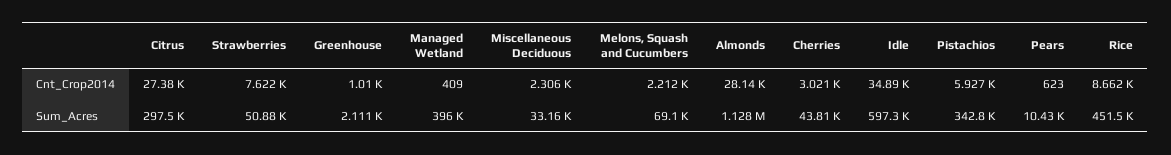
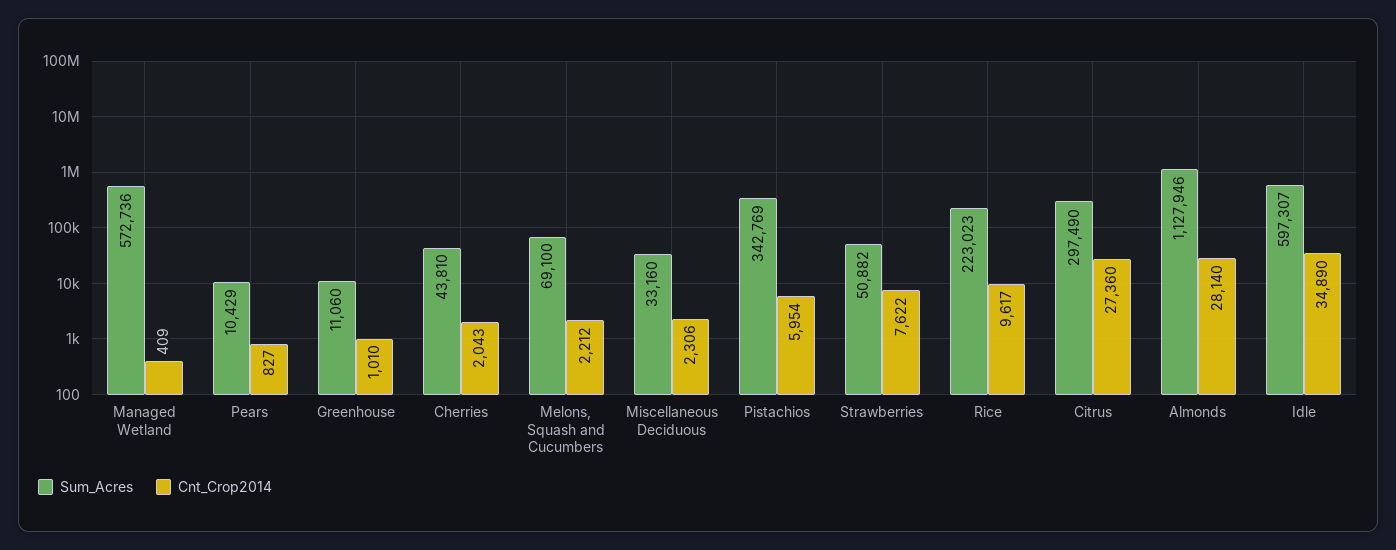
Cnt_Crop2014, Citrus: 27380 -> 27360
Cnt_Crop2014, Cherries: 3021 -> 2043
Cnt_Crop2014, Pistachios: 5927 -> 5954
Cnt_Crop2014, Pears: 623 -> 827
Cnt_Crop2014, Rice: 8662 -> 9617
Sum_Acres, Greenhouse: 2111 -> 11060
Sum_Acres, Managed Wetland: 396000 -> 572736
Sum_Acres, Rice: 451500 -> 223023

